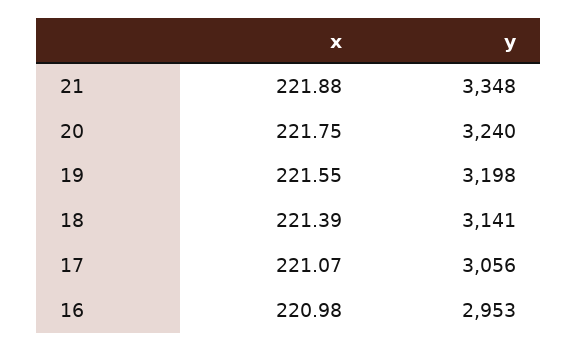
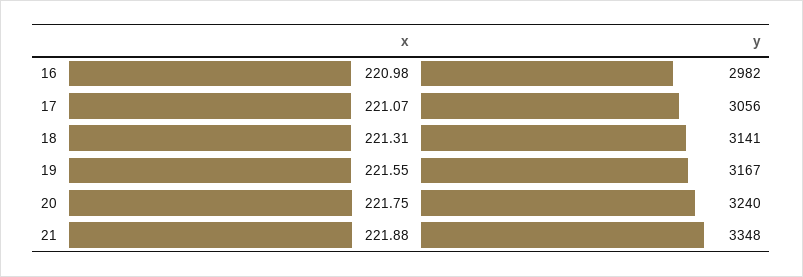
y, 19: 3198 -> 3167
x, 18: 221.39 -> 221.31
y, 16: 2953 -> 2982

